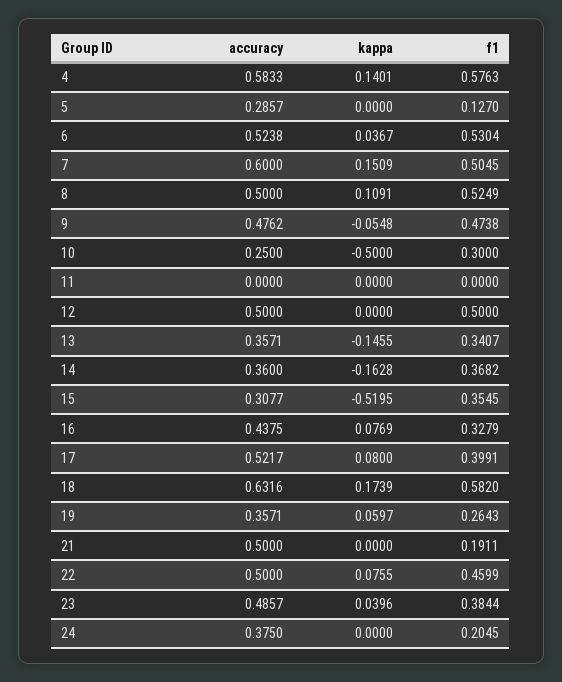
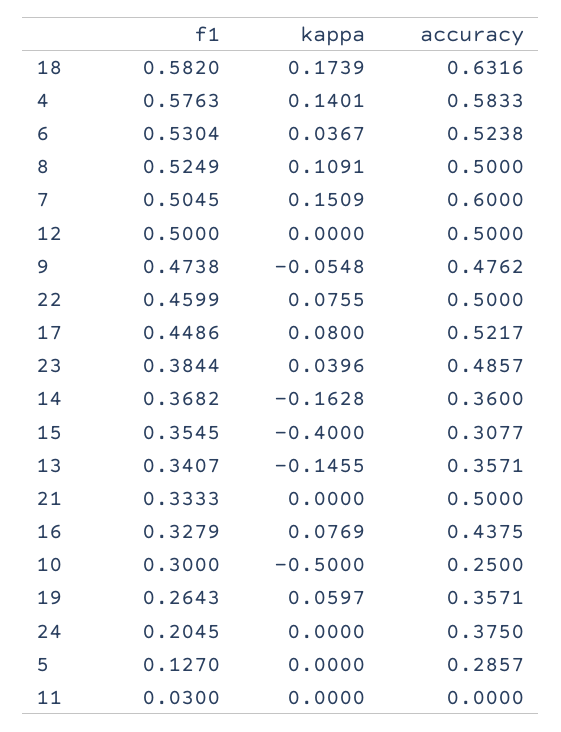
f1, 11: 0 -> 0.03
kappa, 15: -0.5195 -> -0.4
f1, 17: 0.3991 -> 0.4486
f1, 21: 0.1911 -> 0.3333

